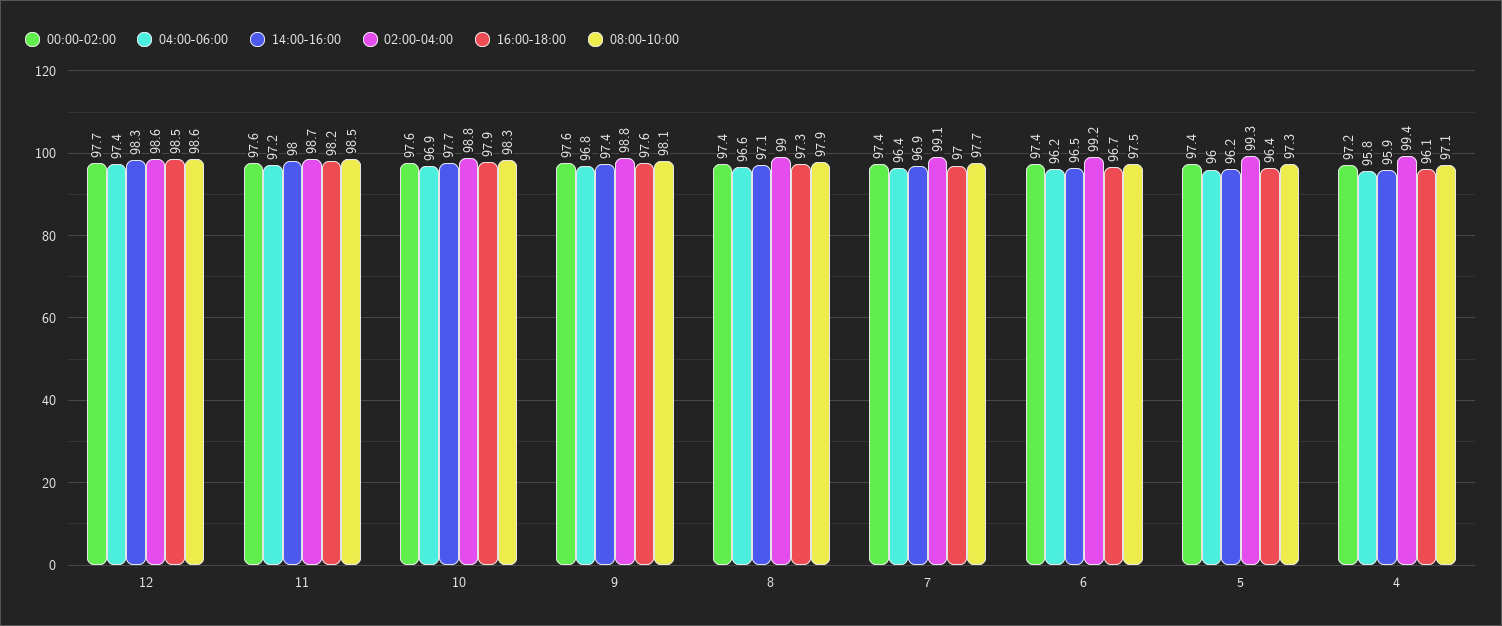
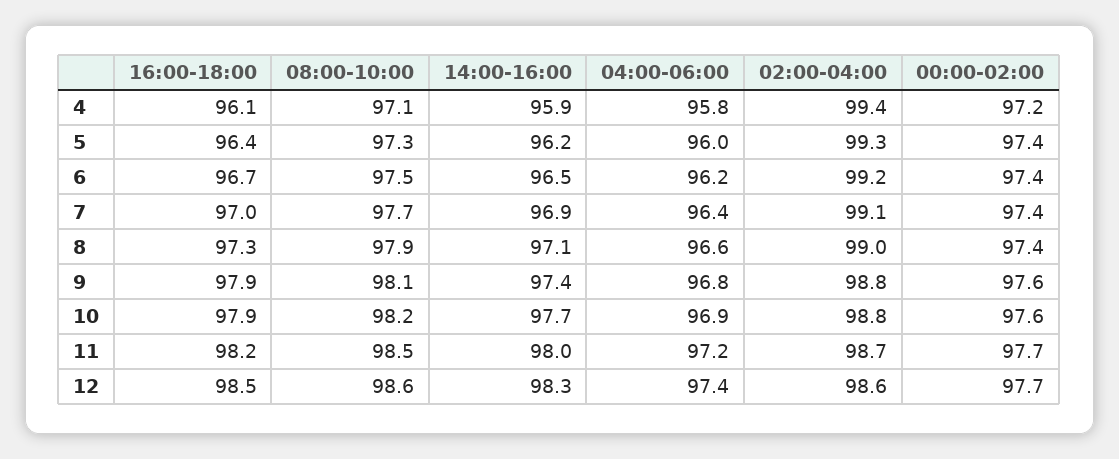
00:00-02:00, 11: 97.6 -> 97.7
08:00-10:00, 10: 98.3 -> 98.2
16:00-18:00, 9: 97.6 -> 97.9

